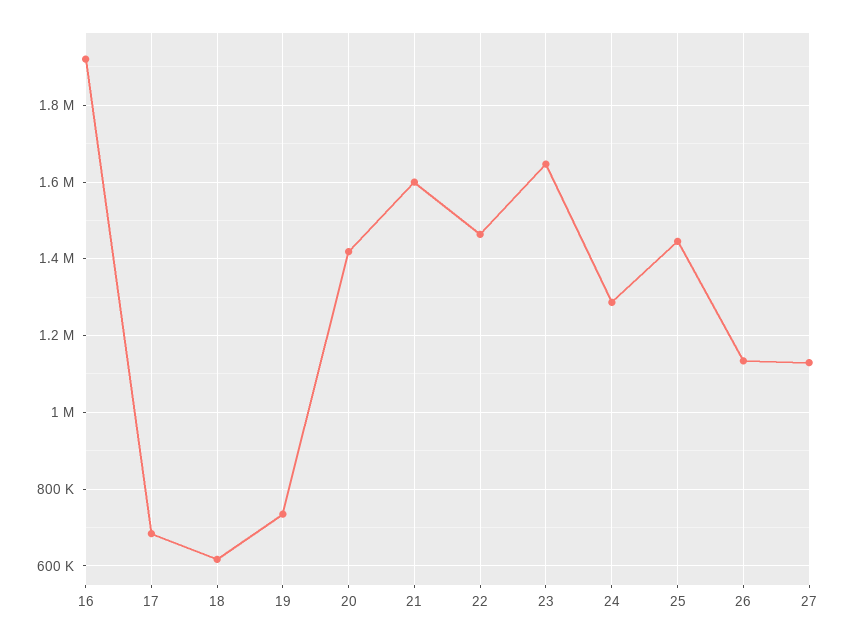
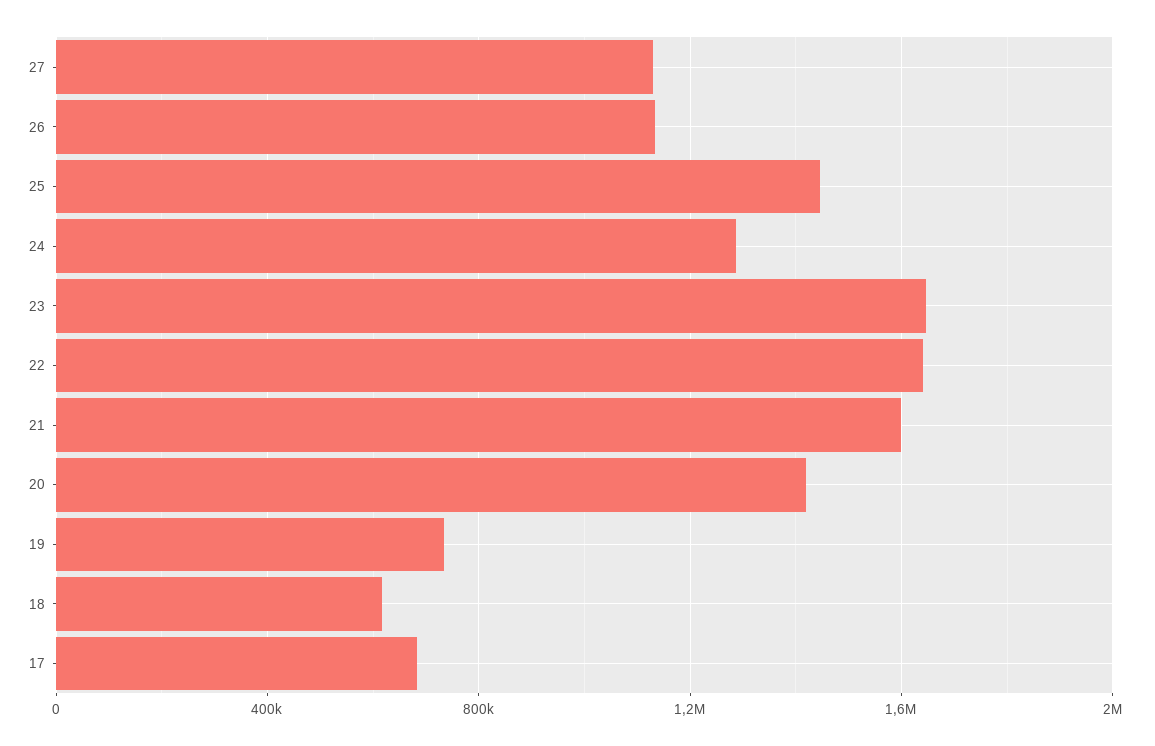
16: 1920000 -> none
22: 1460000 -> 1650000

